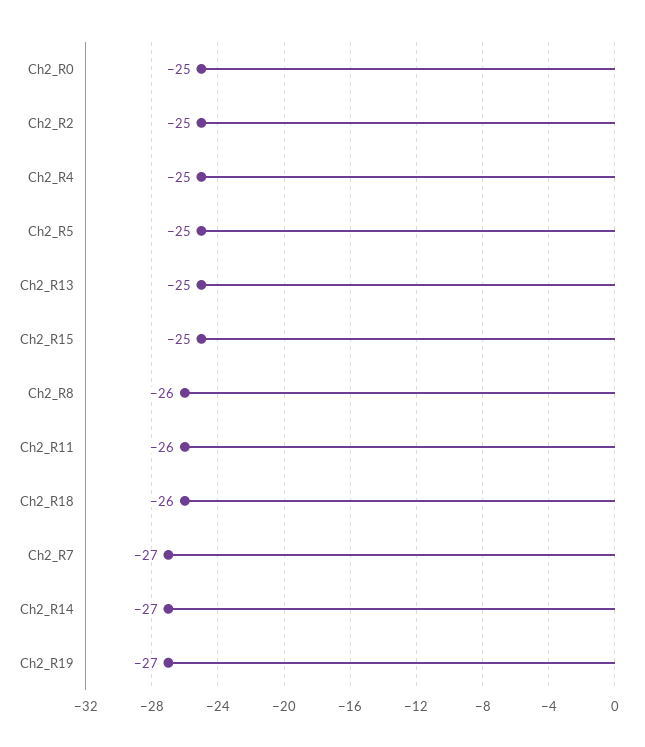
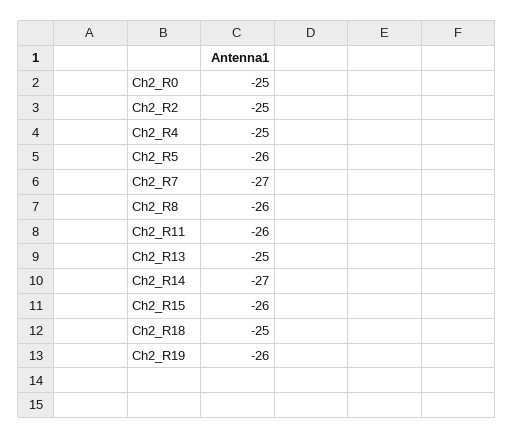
Ch2_R5: -25 -> -26
Ch2_R15: -25 -> -26
Ch2_R18: -26 -> -25
Ch2_R19: -27 -> -26

